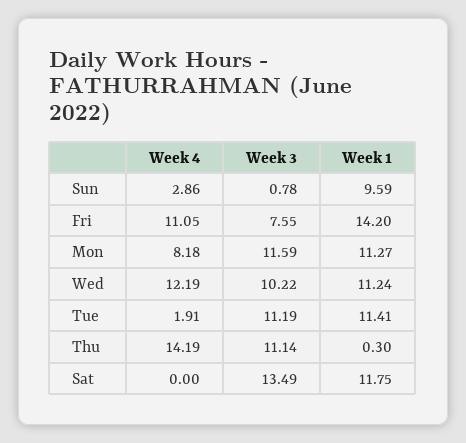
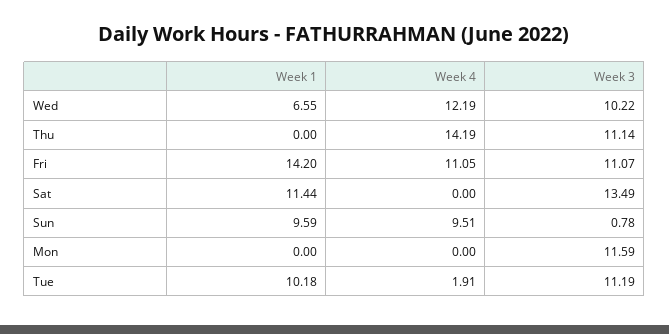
Week 4, Sun: 2.86 -> 9.51
Week 3, Fri: 7.55 -> 11.07
Week 4, Mon: 8.18 -> 0
Week 1, Mon: 11.27 -> 0
Week 1, Wed: 11.24 -> 6.55
Week 1, Tue: 11.41 -> 10.18
Week 1, Thu: 0.3 -> 0
Week 1, Sat: 11.75 -> 11.44

